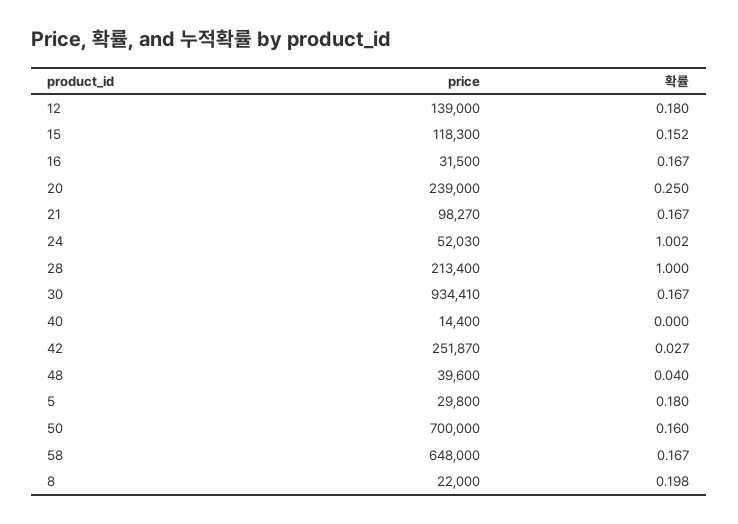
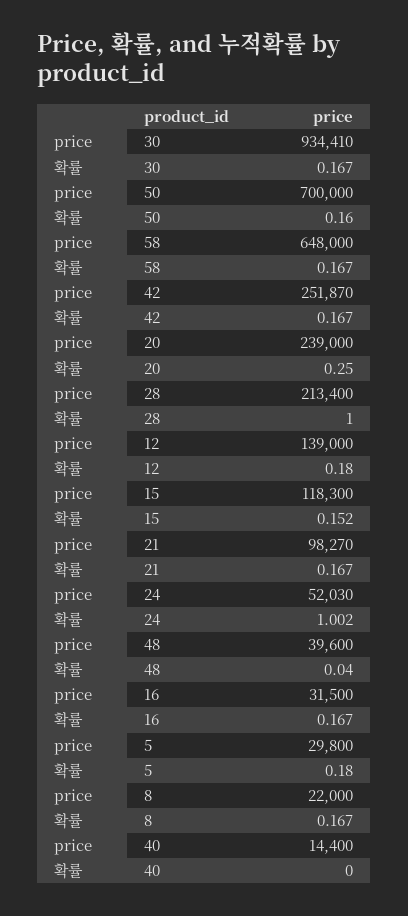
확률, 42: 0.027 -> 0.167
확률, 8: 0.198 -> 0.167

